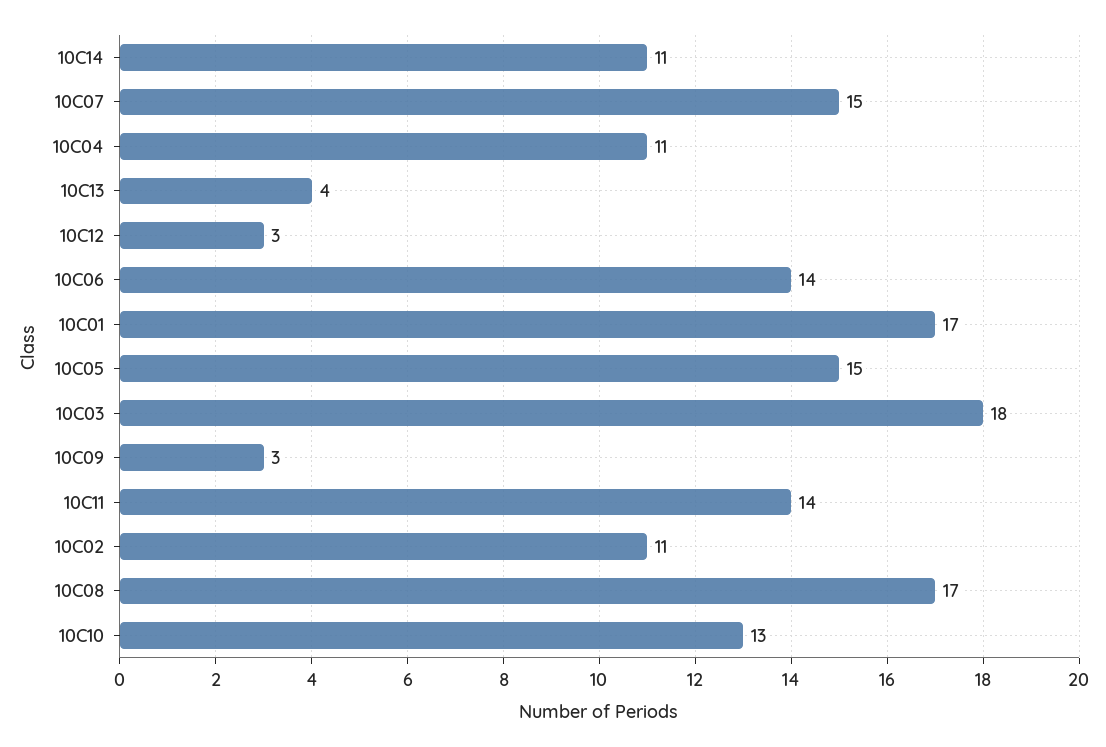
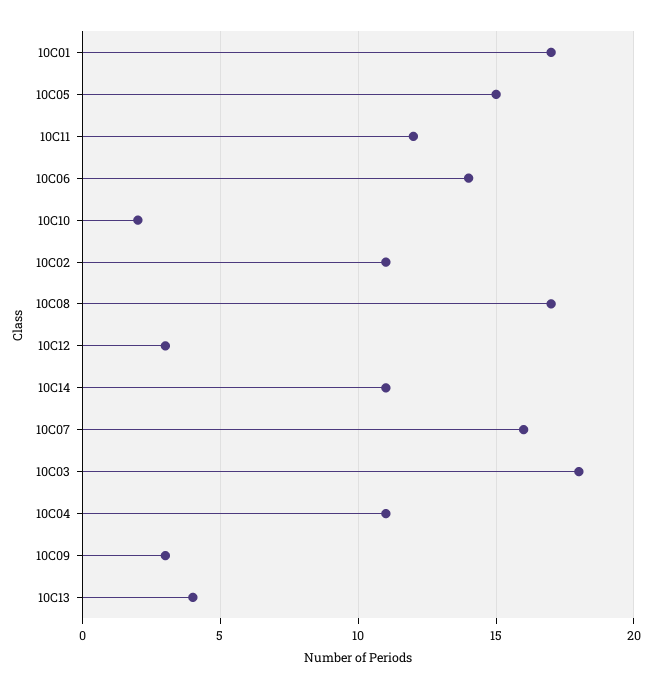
10C07: 15 -> 16
10C11: 14 -> 12
10C10: 13 -> 2

